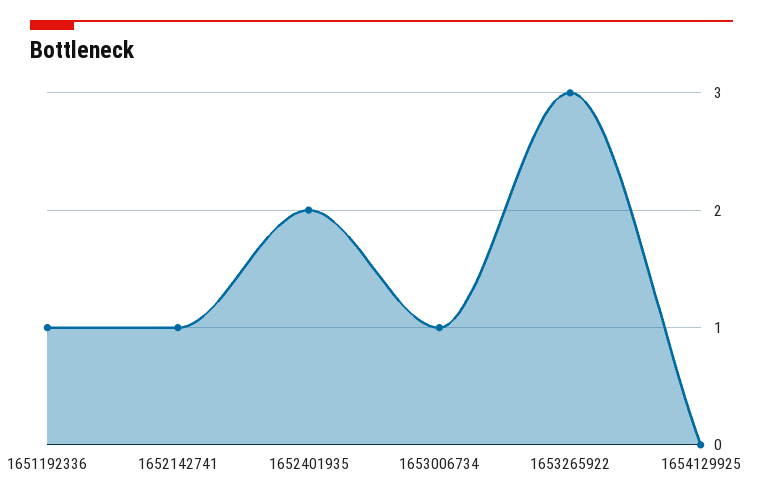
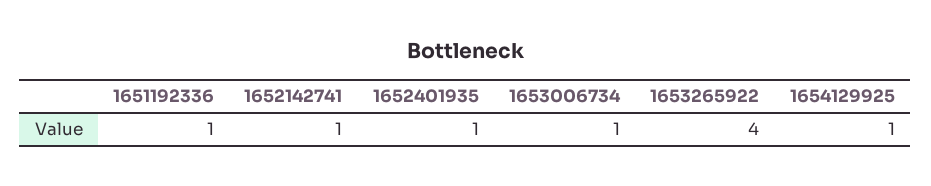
1652401935: 2 -> 1
1653265922: 3 -> 4
1654129925: 0 -> 1

